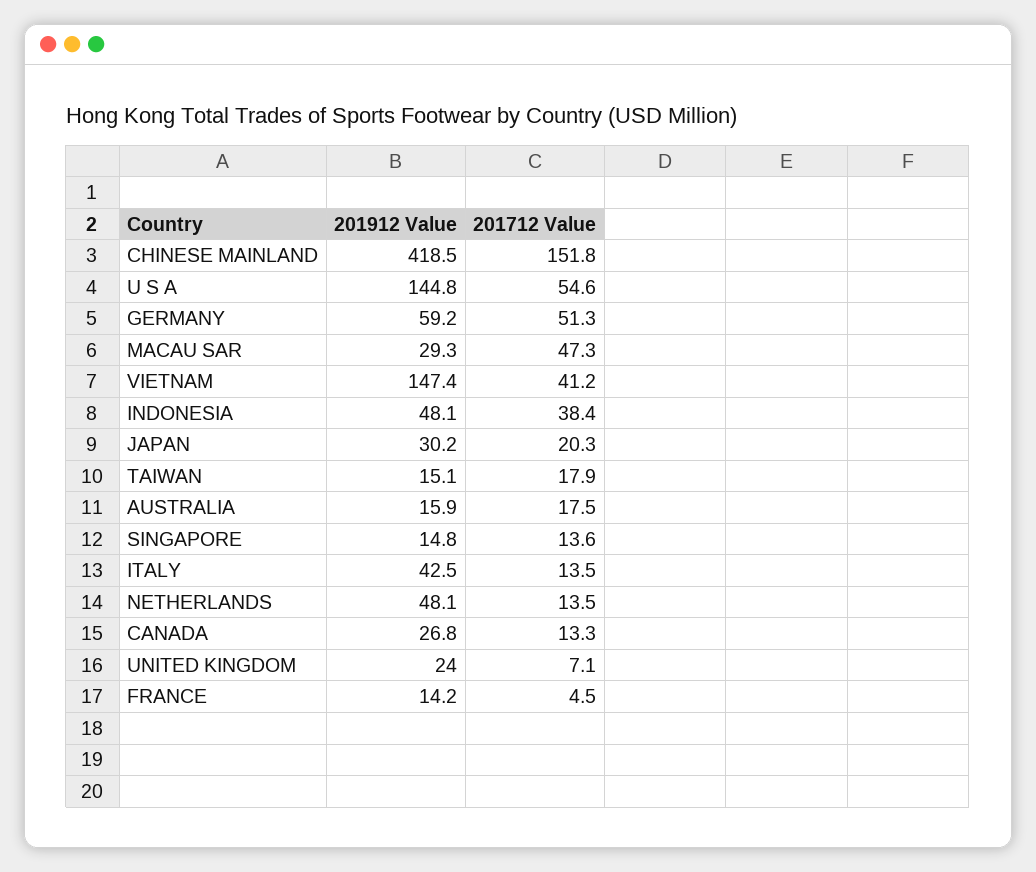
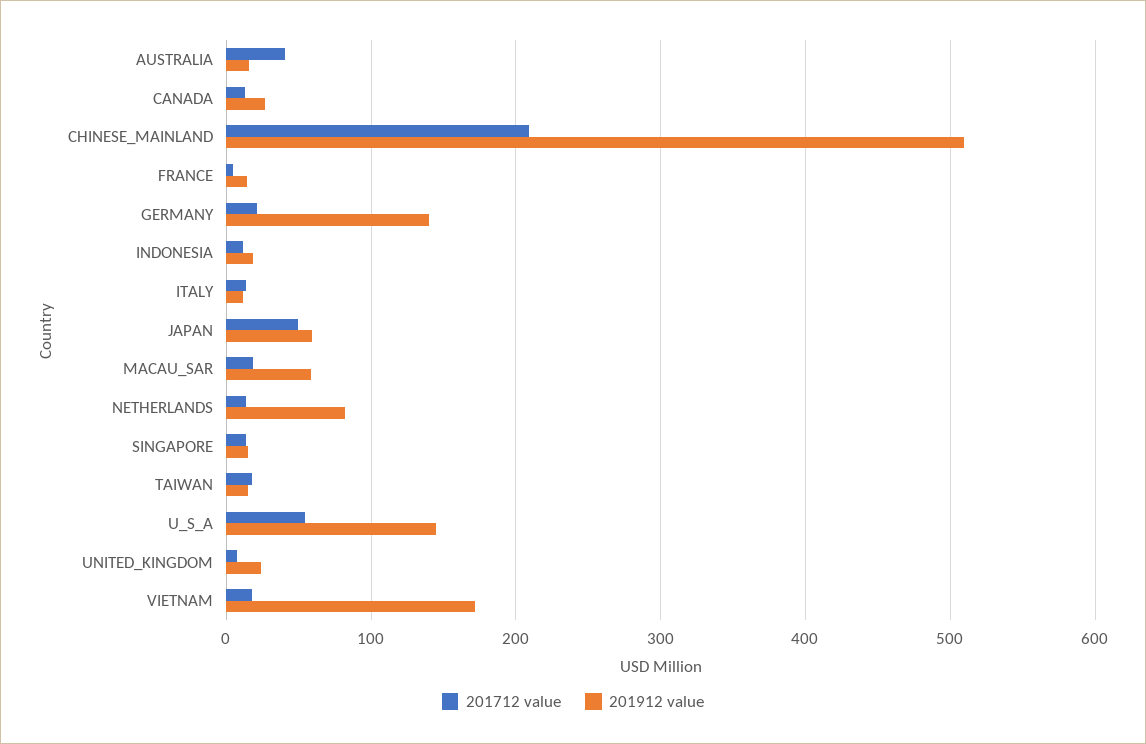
201912 Value, CHINESE MAINLAND: 418.5 -> 510
201712 Value, CHINESE MAINLAND: 151.8 -> 210
201912 Value, GERMANY: 59.2 -> 140
201712 Value, GERMANY: 51.3 -> 20
201912 Value, MACAU SAR: 29.3 -> 60
201712 Value, MACAU SAR: 47.3 -> 20
201912 Value, VIETNAM: 147.4 -> 170
201712 Value, VIETNAM: 41.2 -> 20
201912 Value, INDONESIA: 48.1 -> 20
201712 Value, INDONESIA: 38.4 -> 10
201912 Value, JAPAN: 30.2 -> 60
201712 Value, JAPAN: 20.3 -> 50
201712 Value, AUSTRALIA: 17.5 -> 40
201912 Value, ITALY: 42.5 -> 10
201912 Value, NETHERLANDS: 48.1 -> 80

